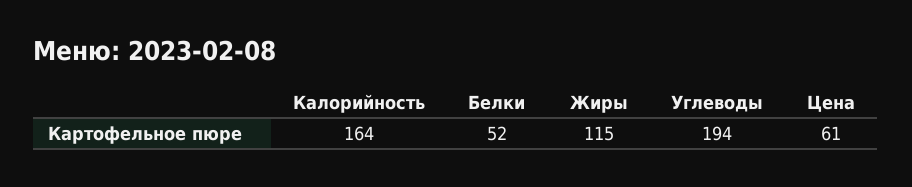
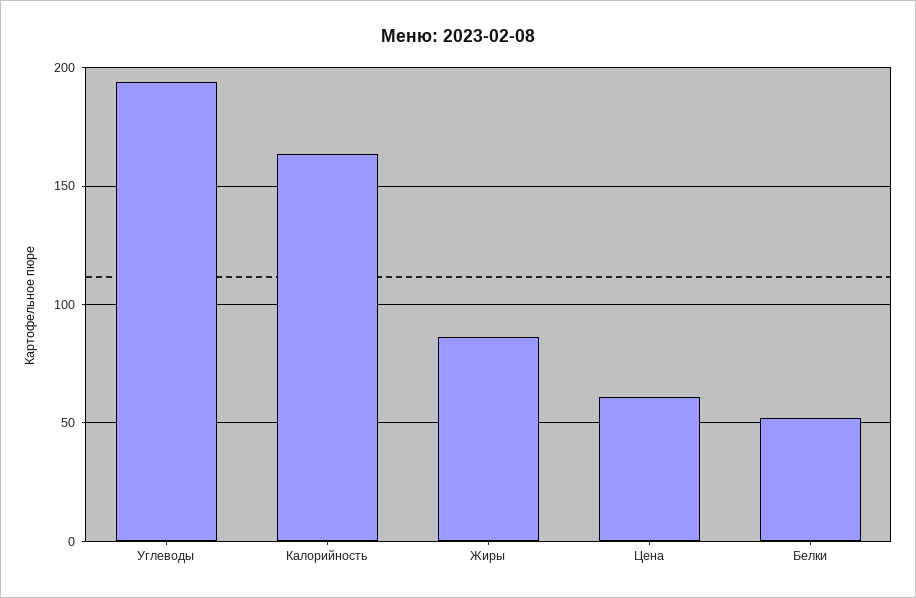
Жиры: 115 -> 85

